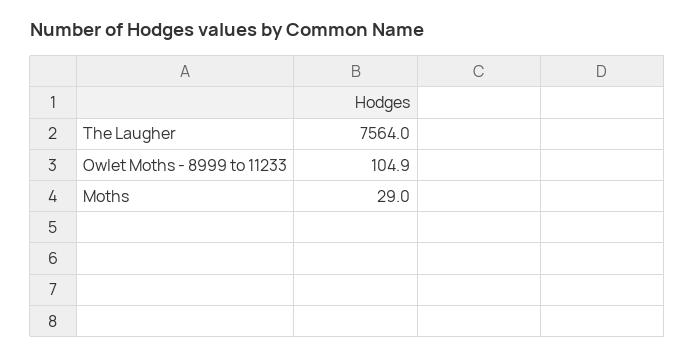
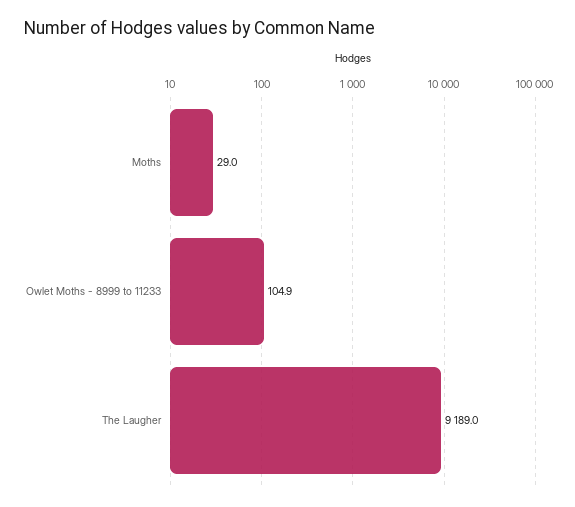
The Laugher: 7564 -> 9189

